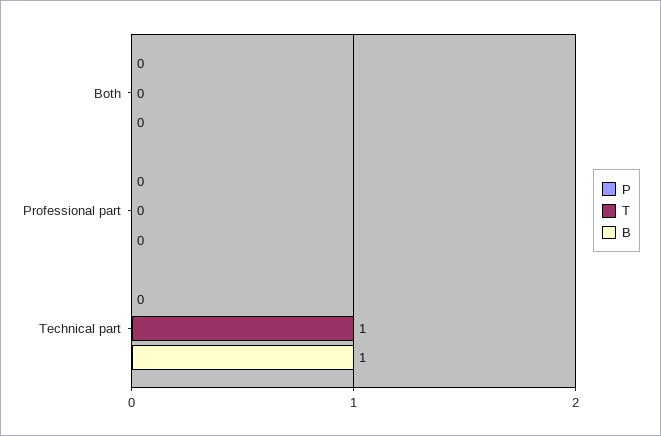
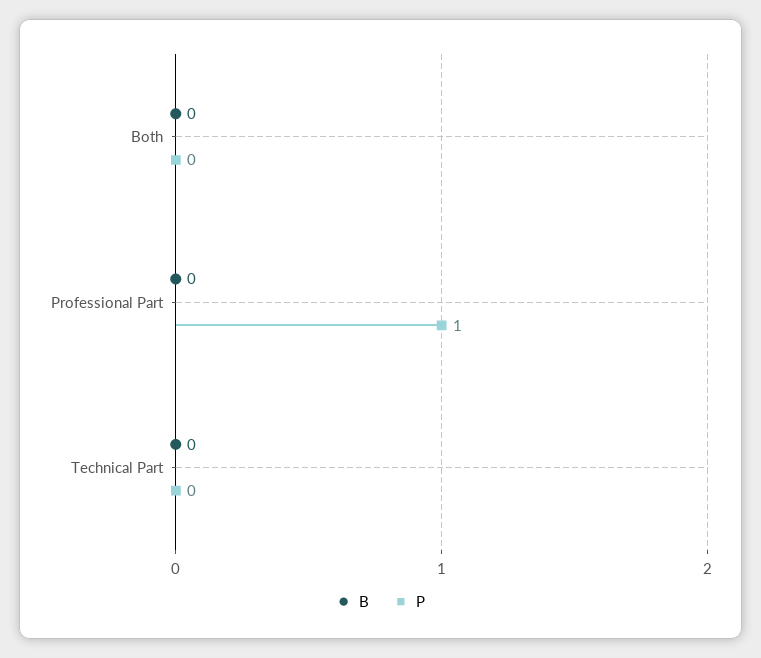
T, Both: 0 -> none
P, Professional part: 0 -> 1
T, Professional part: 0 -> none
T, Technical part: 1 -> none
B, Technical part: 1 -> 0

